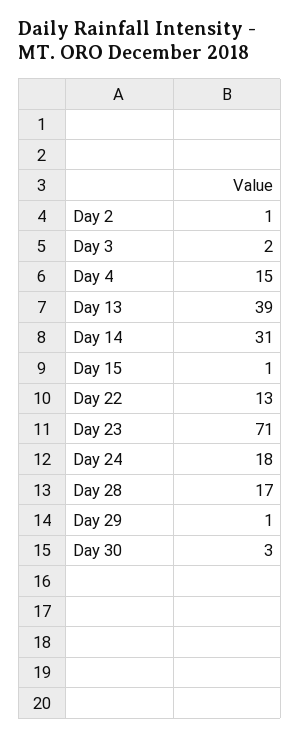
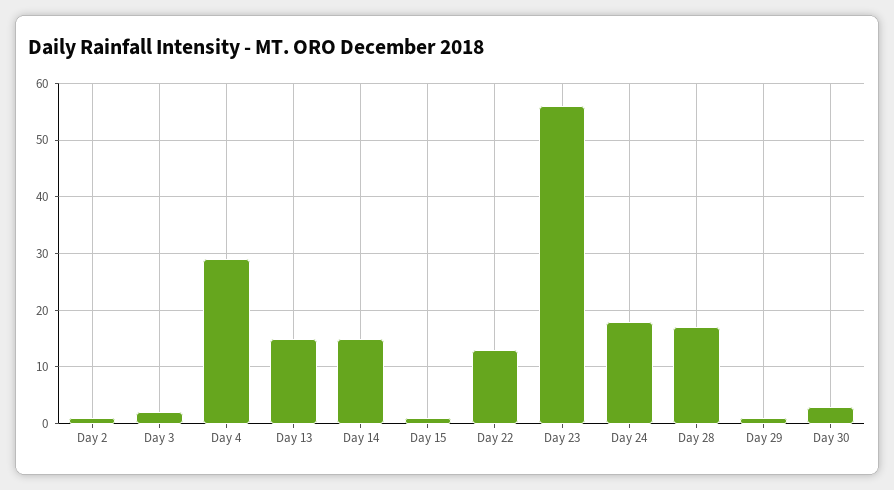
Day 4: 15 -> 30
Day 13: 39 -> 15
Day 14: 31 -> 15
Day 23: 71 -> 55

